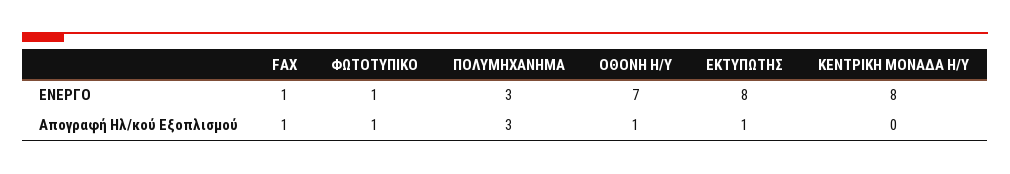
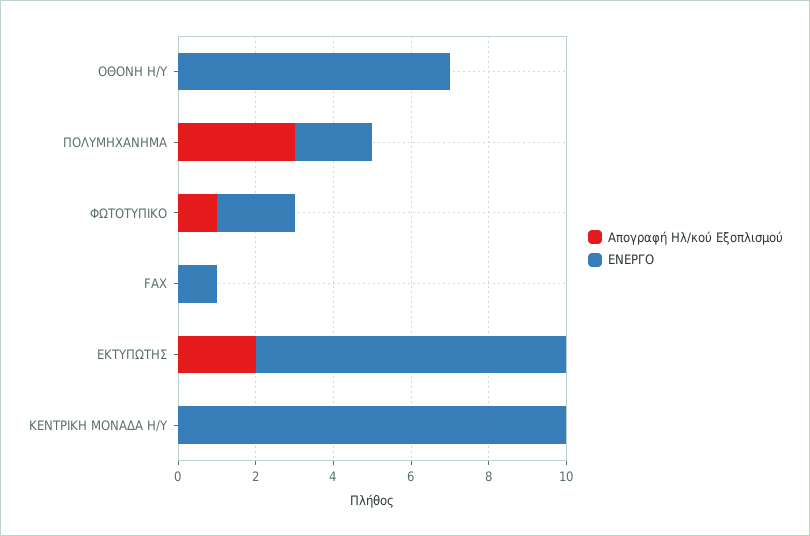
ΕΝΕΡΓΟ, ΦΩΤΟΤΥΠΙΚΟ: 1 -> 2
ΕΝΕΡΓΟ, ΠΟΛΥΜΗΧΑΝΗΜΑ: 3 -> 2
ΕΝΕΡΓΟ, ΚΕΝΤΡΙΚΗ ΜΟΝΑΔΑ Η/Υ: 8 -> 10
Απογραφή Ηλ/κού Εξοπλισμού, FAX: 1 -> 0
Απογραφή Ηλ/κού Εξοπλισμού, ΟΘΟΝΗ Η/Υ: 1 -> 0
Απογραφή Ηλ/κού Εξοπλισμού, ΕΚΤΥΠΩΤΗΣ: 1 -> 2

